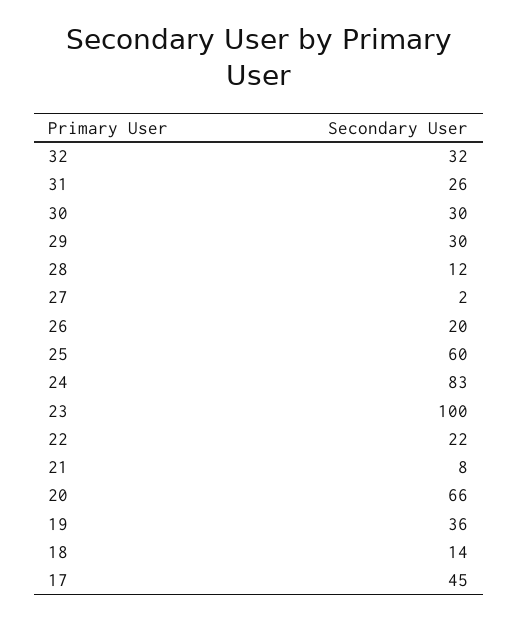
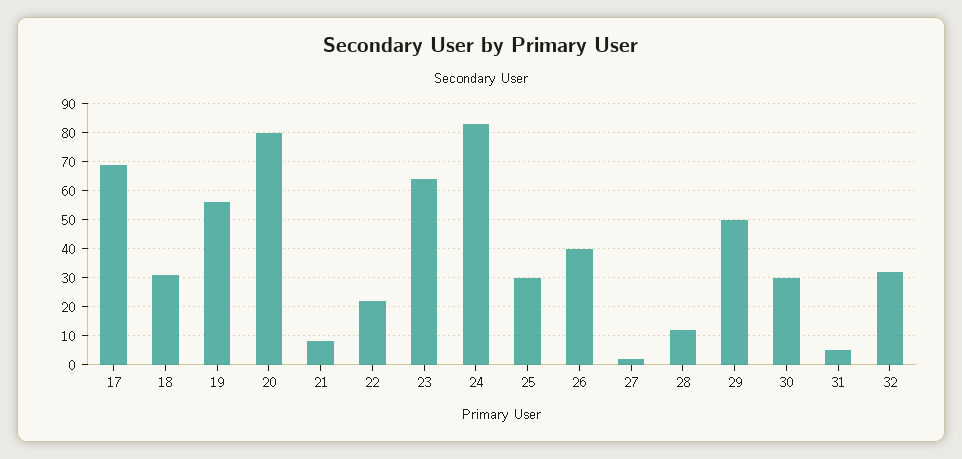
31: 26 -> 5
29: 30 -> 50
26: 20 -> 40
25: 60 -> 30
23: 100 -> 65
20: 66 -> 80
19: 36 -> 55
18: 14 -> 30
17: 45 -> 70

